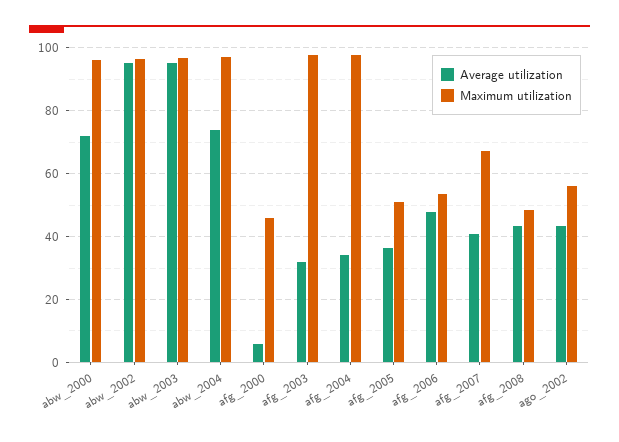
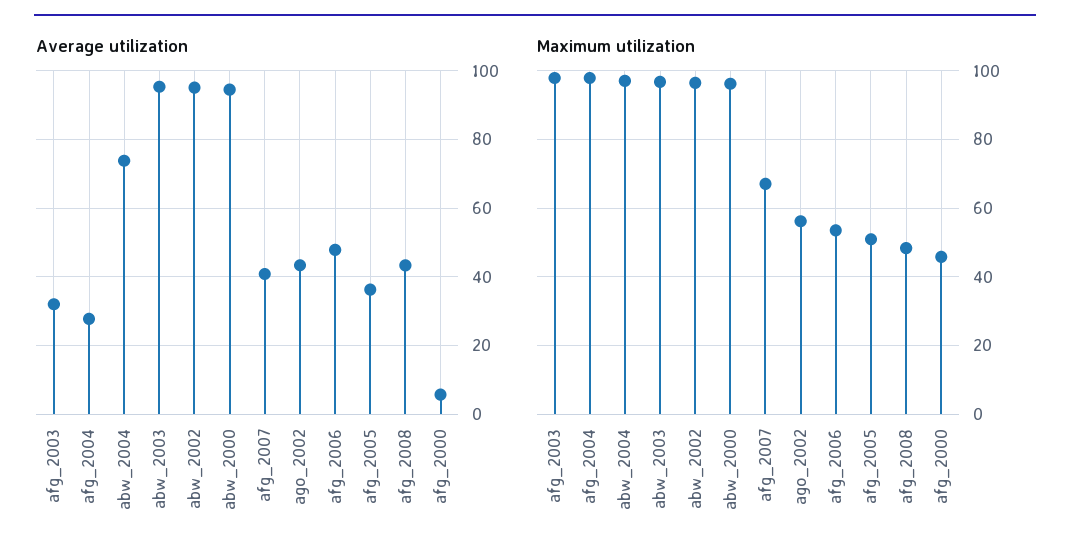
Average utilization, abw_2000: 72 -> 94
Average utilization, afg_2004: 34 -> 28

